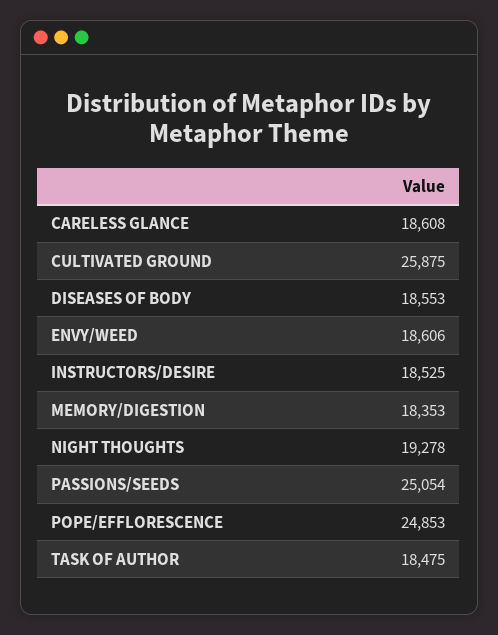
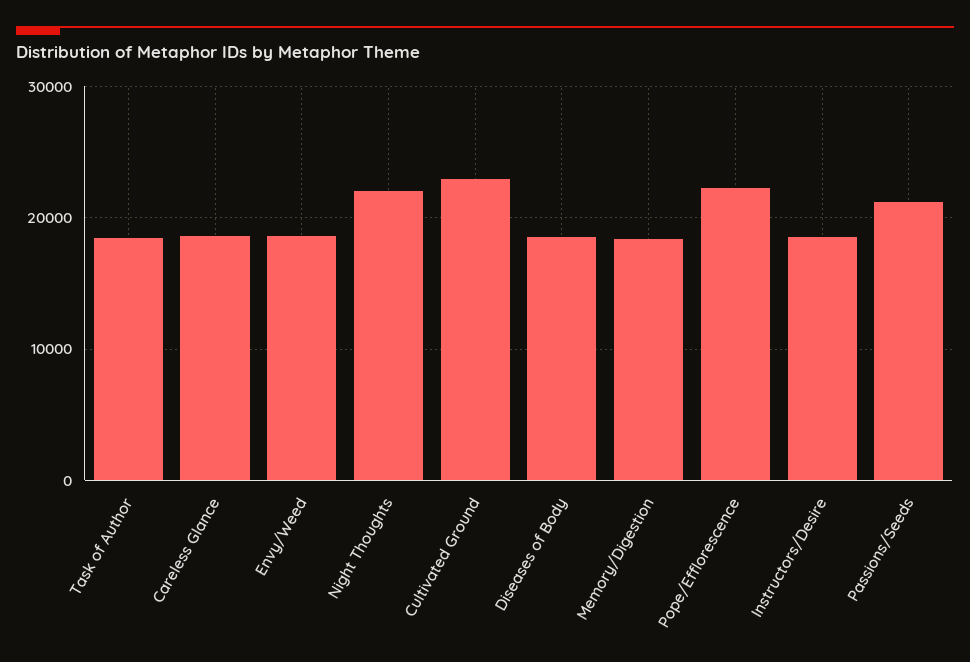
CULTIVATED GROUND: 25875 -> 23000
NIGHT THOUGHTS: 19278 -> 22000
PASSIONS/SEEDS: 25054 -> 21000
POPE/EFFLORESCENCE: 24853 -> 22000

